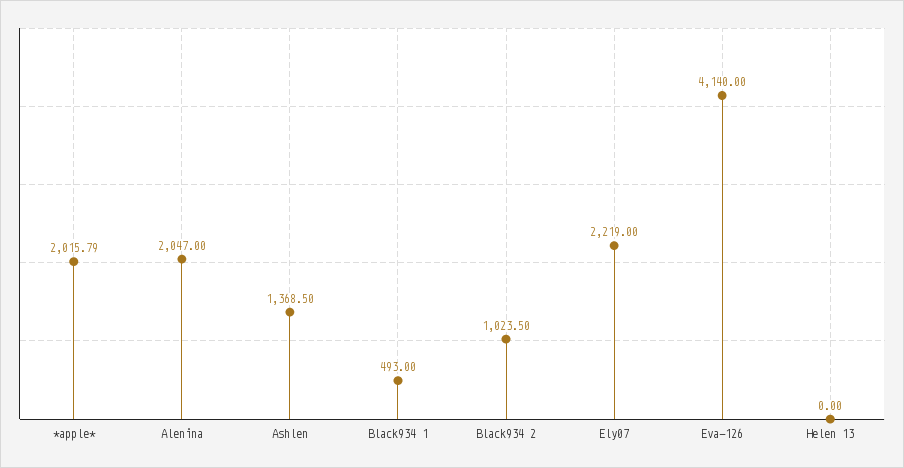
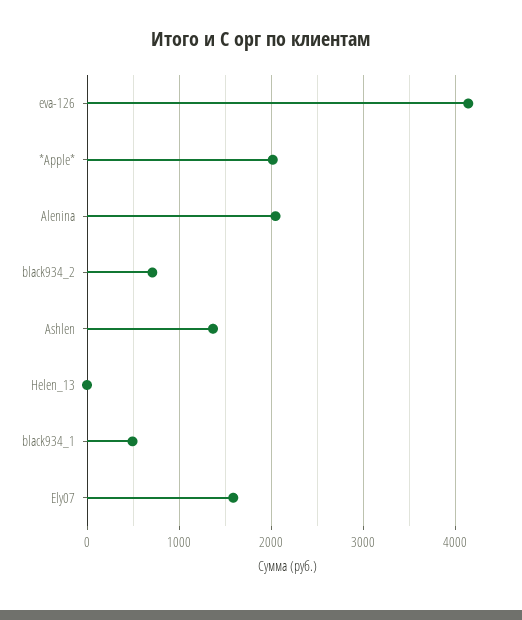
Black934 2: 1023.5 -> 700
Ely07: 2219 -> 1600

